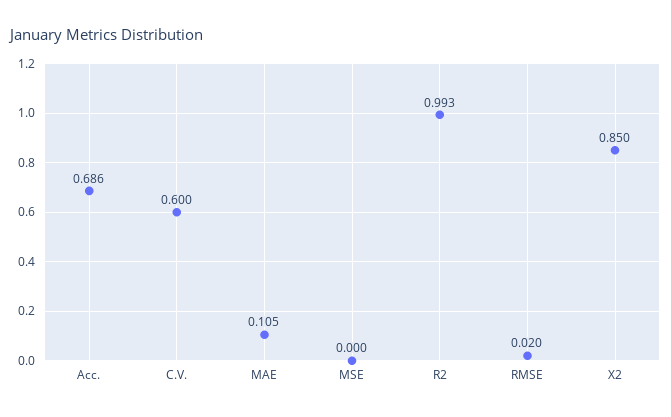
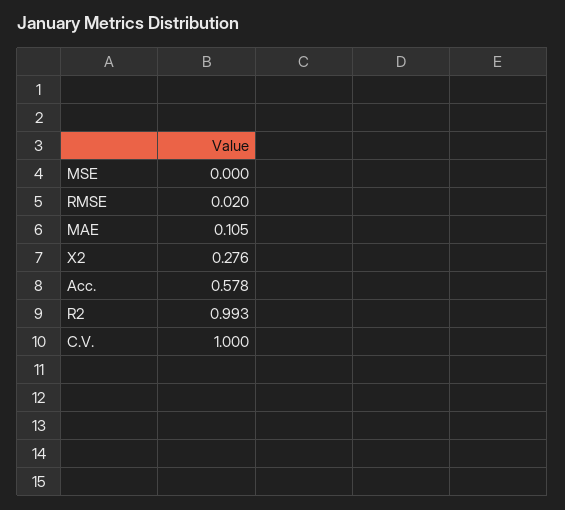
Acc.: 0.686 -> 0.578
C.V.: 0.6 -> 1
X2: 0.85 -> 0.276

